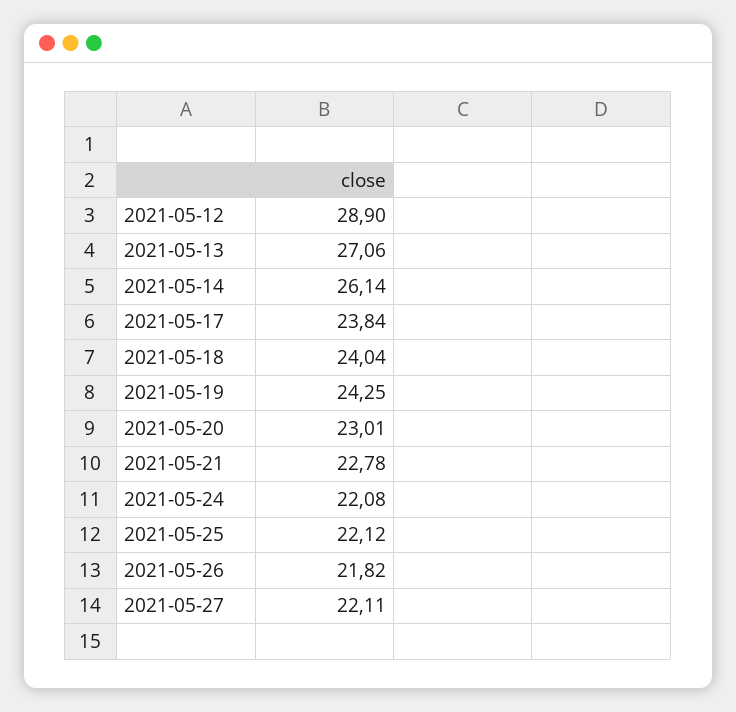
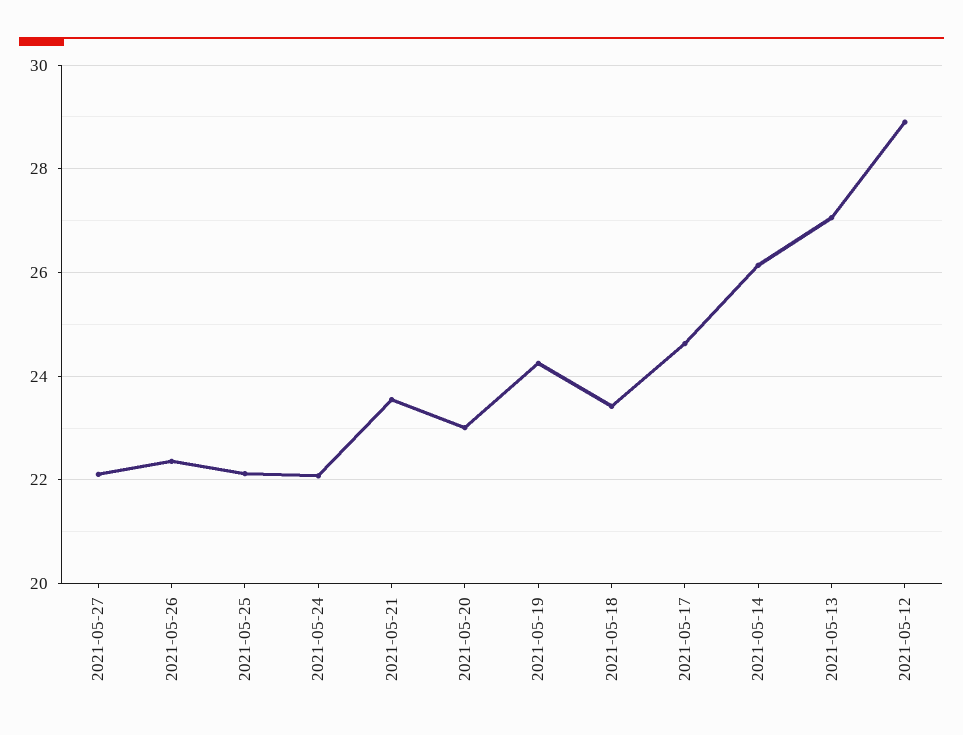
2021-05-17: 23.84 -> 24.6
2021-05-18: 24.04 -> 23.4
2021-05-21: 22.78 -> 23.6
2021-05-26: 21.82 -> 22.4

